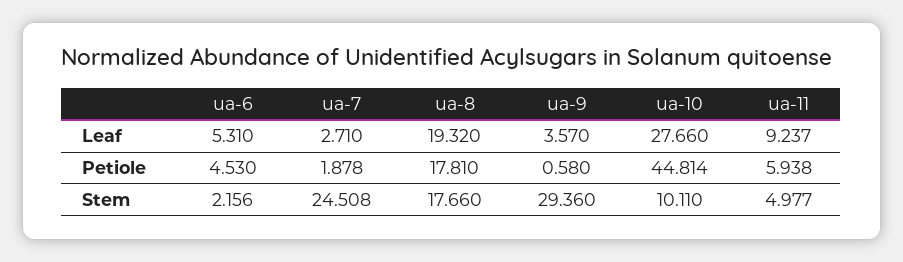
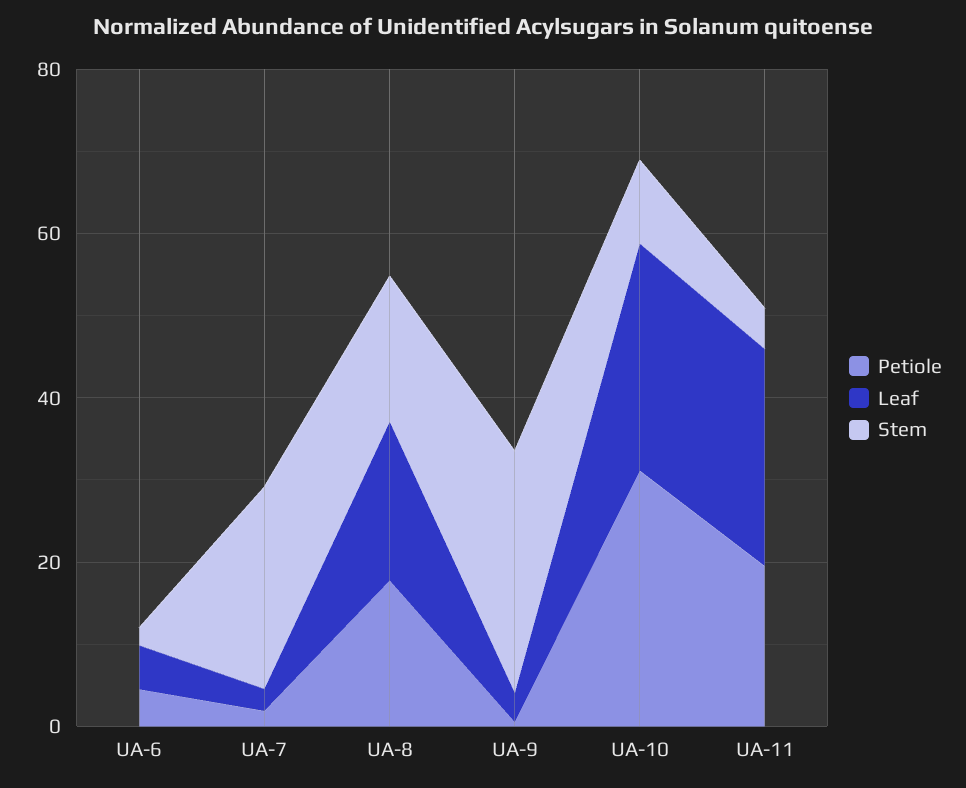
Leaf, ua-11: 9.237 -> 25
Petiole, ua-10: 44.814 -> 30
Petiole, ua-11: 5.938 -> 20

